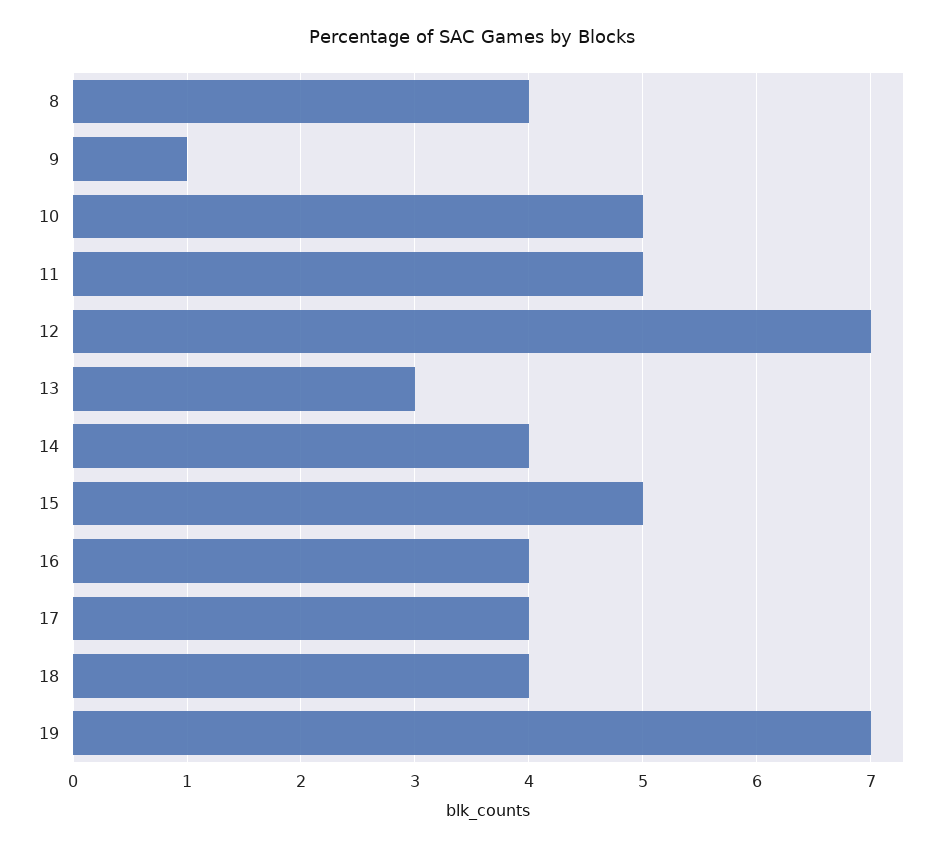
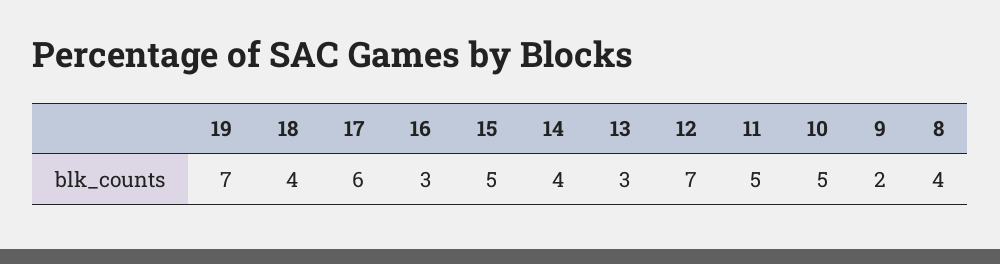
9: 1 -> 2
16: 4 -> 3
17: 4 -> 6

